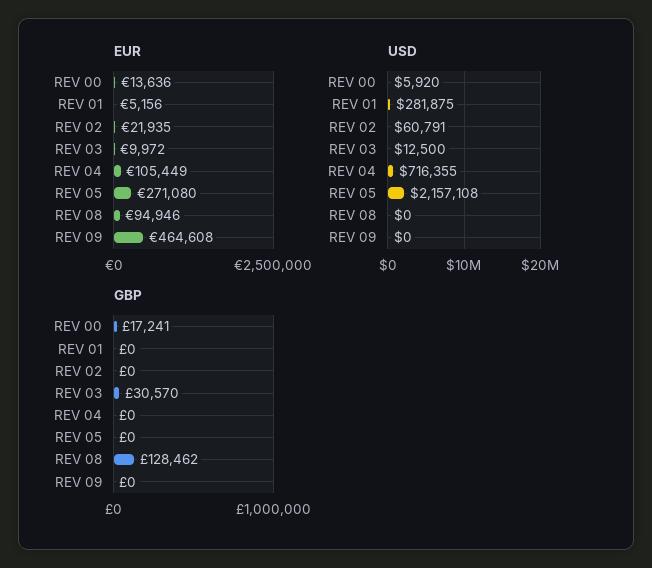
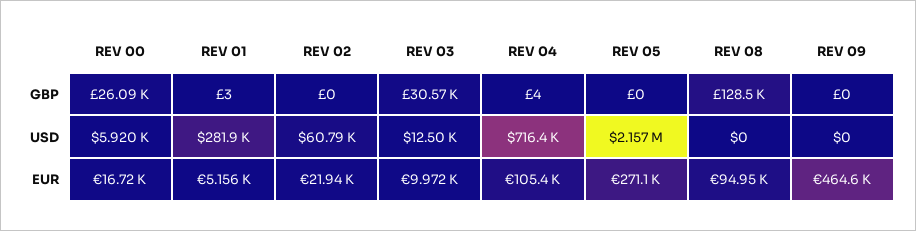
EUR, REV 00: 13636 -> 16720
GBP, REV 00: 17241 -> 26090
GBP, REV 01: 0 -> 3
GBP, REV 04: 0 -> 4

